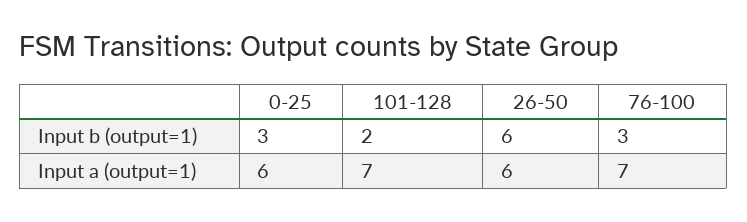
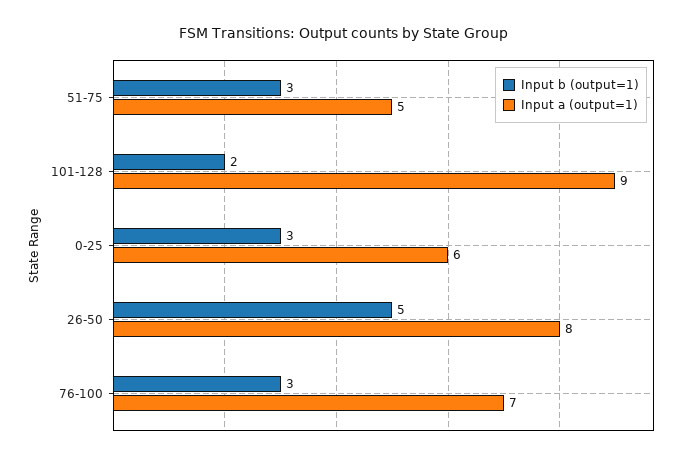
Input b (output=1), 26-50: 6 -> 5
Input a (output=1), 101-128: 7 -> 9
Input a (output=1), 26-50: 6 -> 8
Input b (output=1), 51-75: none -> 3
Input a (output=1), 51-75: none -> 5

